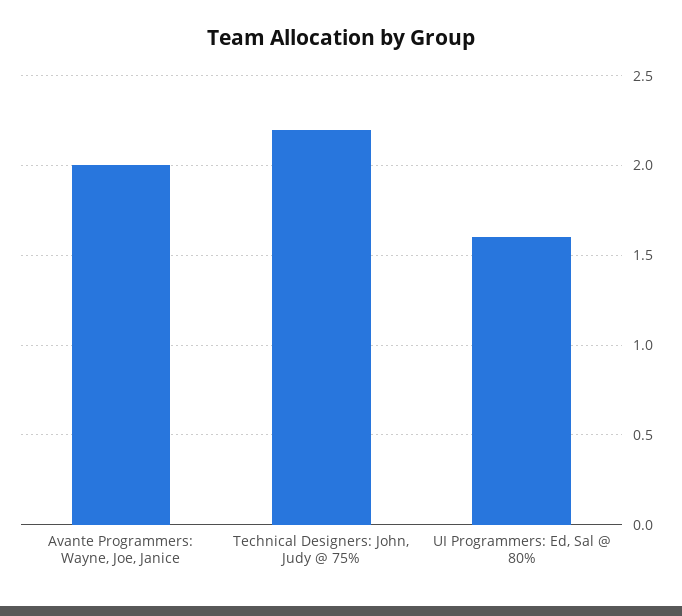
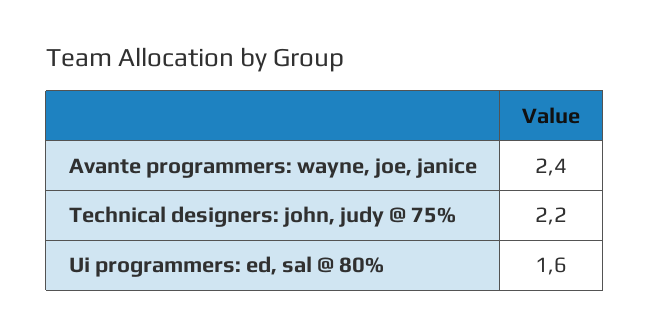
Avante Programmers: Wayne, Joe, Janice: 2 -> 2.4

